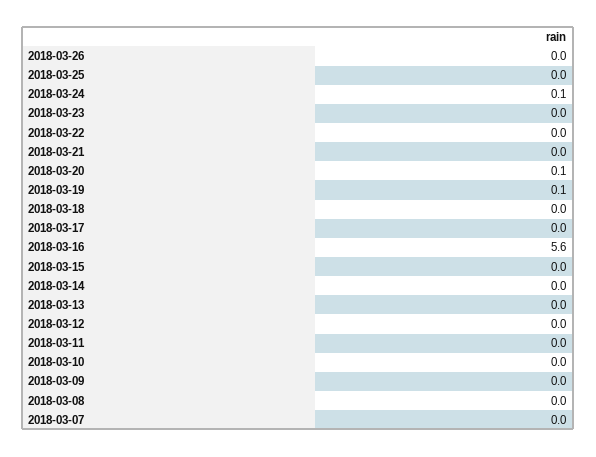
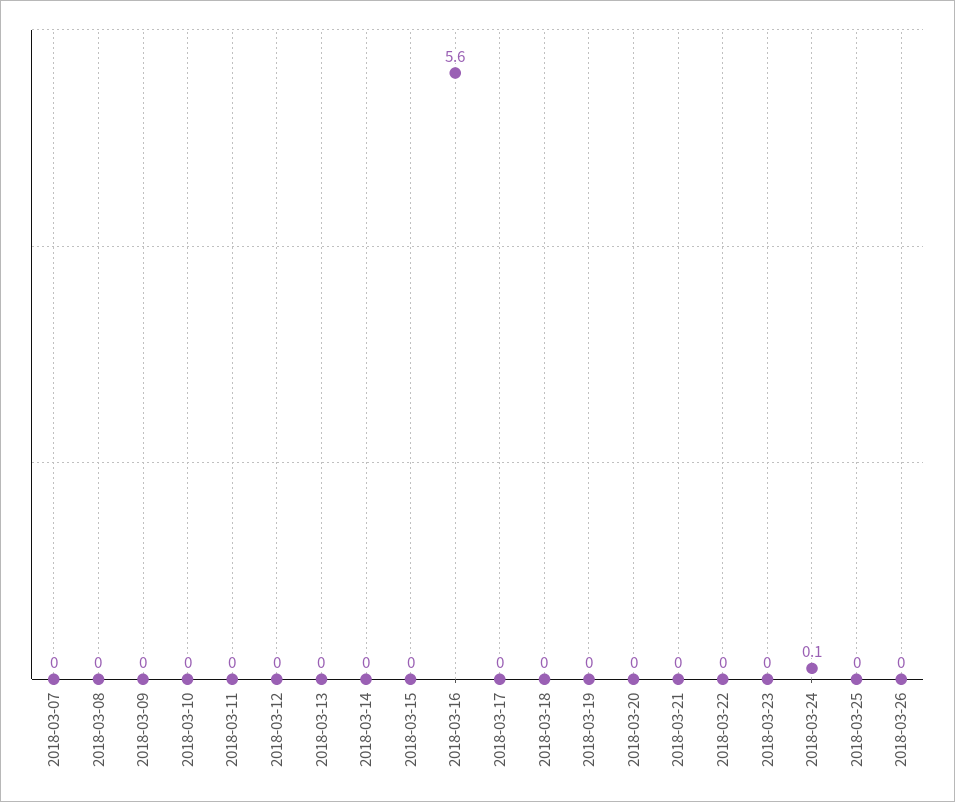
2018-03-20: 0.1 -> 0
2018-03-19: 0.1 -> 0

